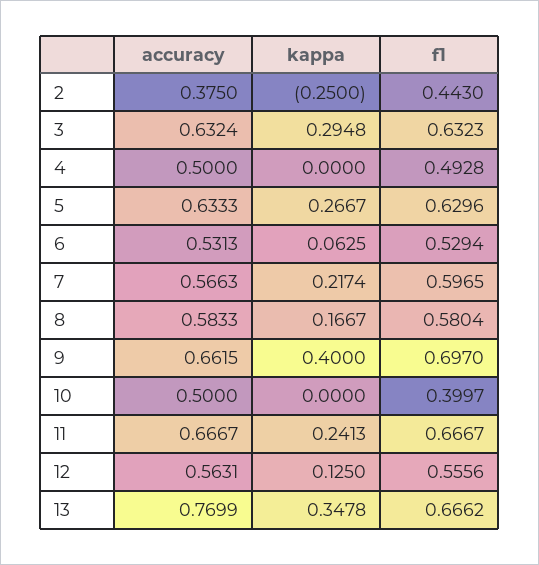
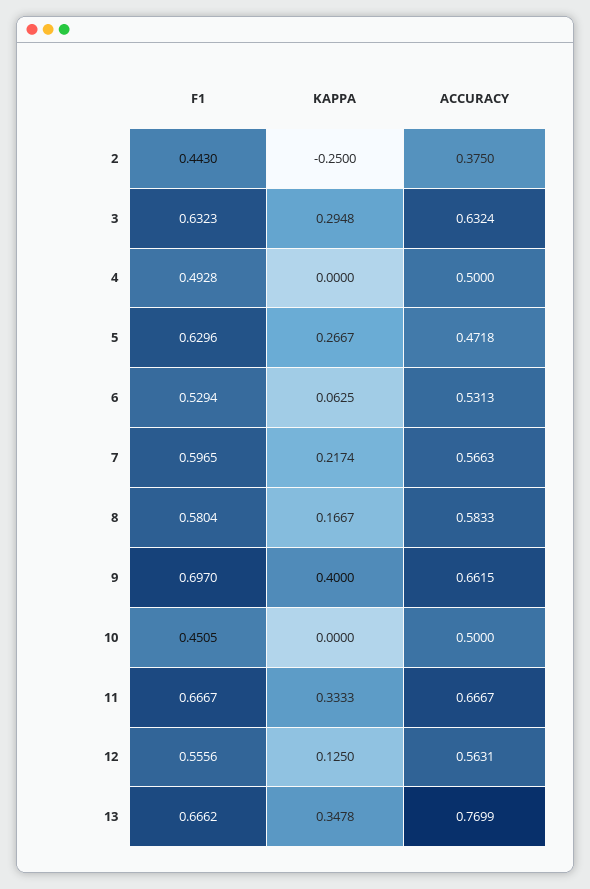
accuracy, 5: 0.6333 -> 0.4718
f1, 10: 0.3997 -> 0.4505
kappa, 11: 0.2413 -> 0.3333

